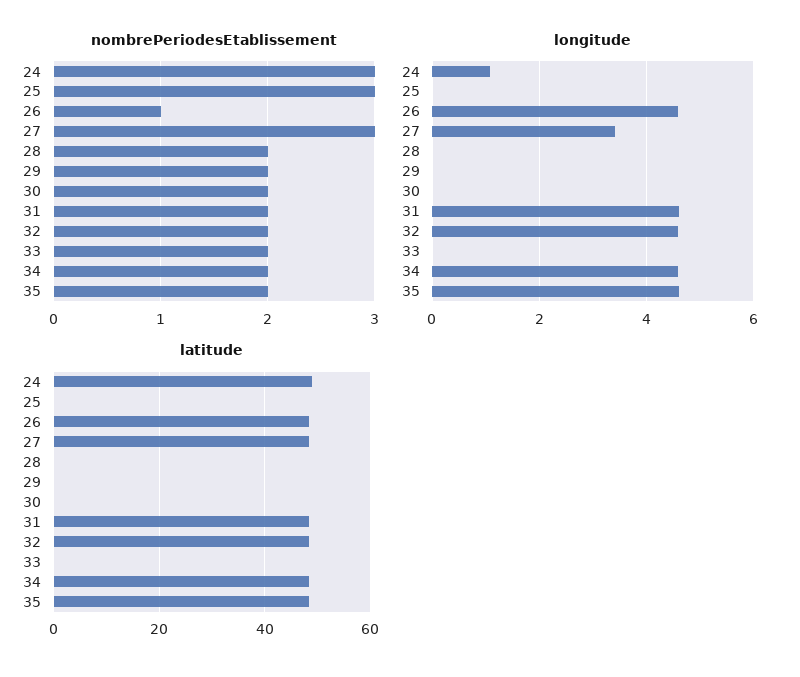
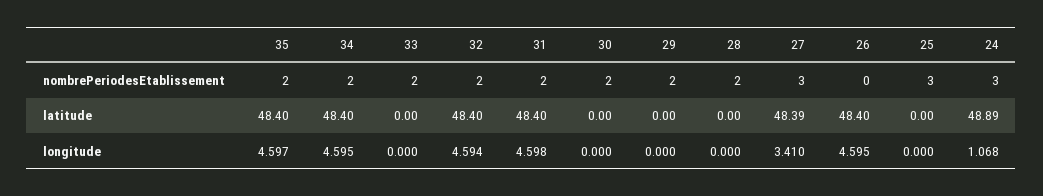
nombrePeriodesEtablissement, 26: 1 -> 0

